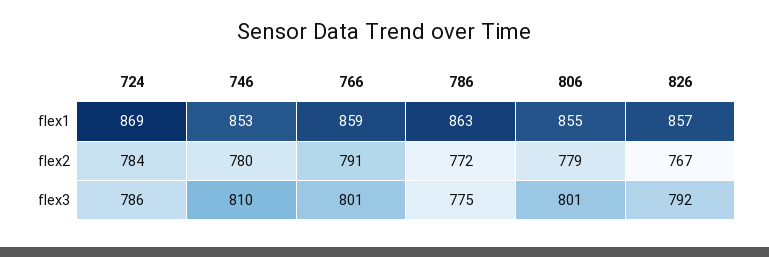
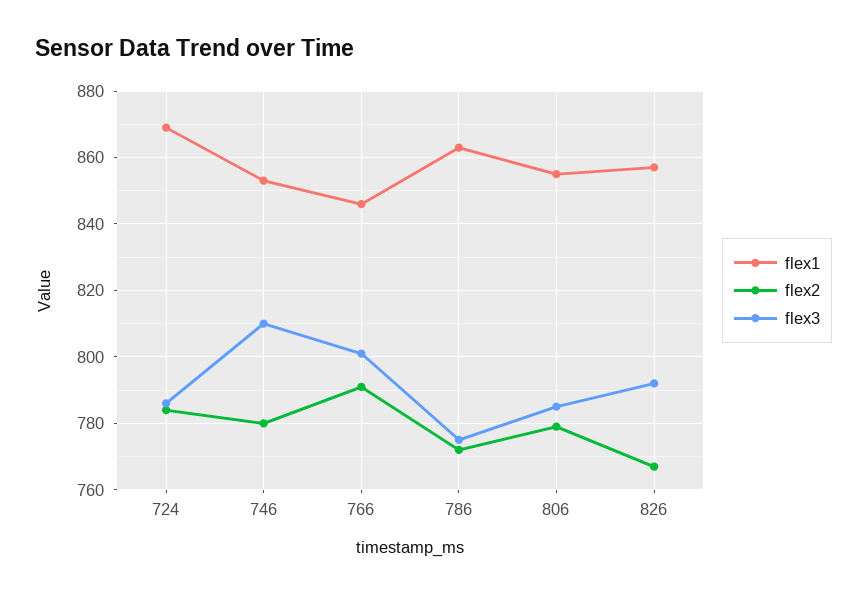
flex1, 766: 859 -> 845
flex3, 806: 801 -> 785

